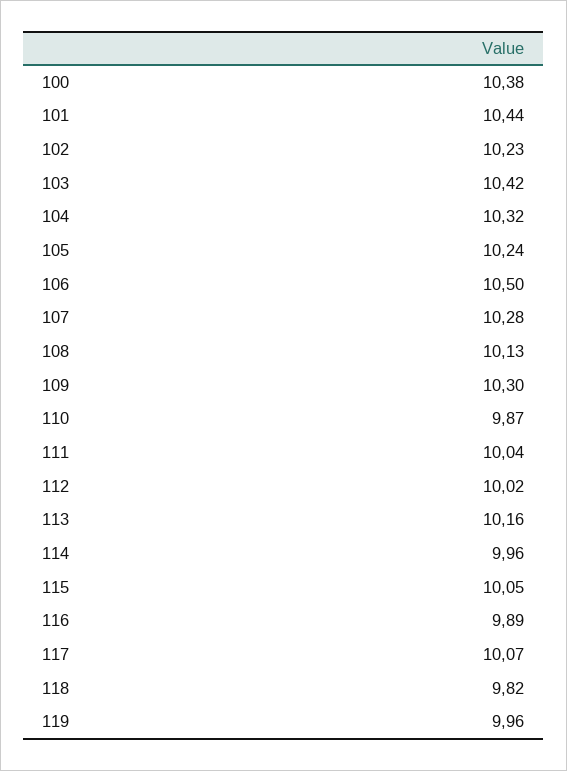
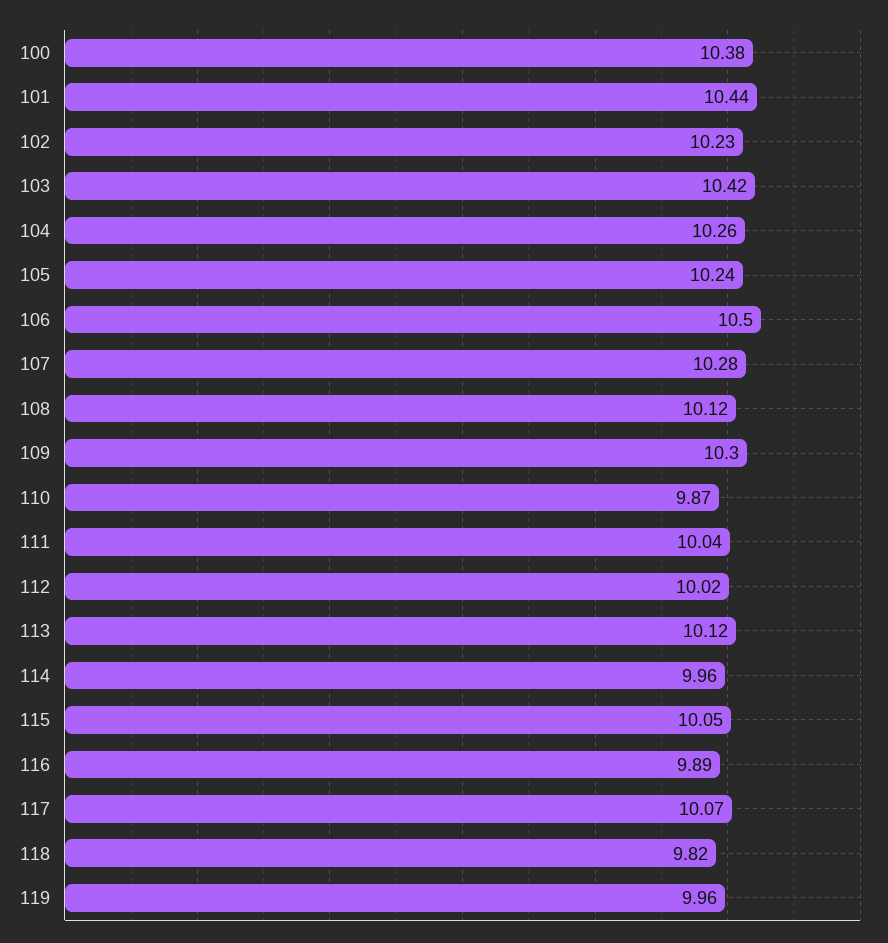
104: 10.32 -> 10.26
108: 10.13 -> 10.12
113: 10.16 -> 10.12

